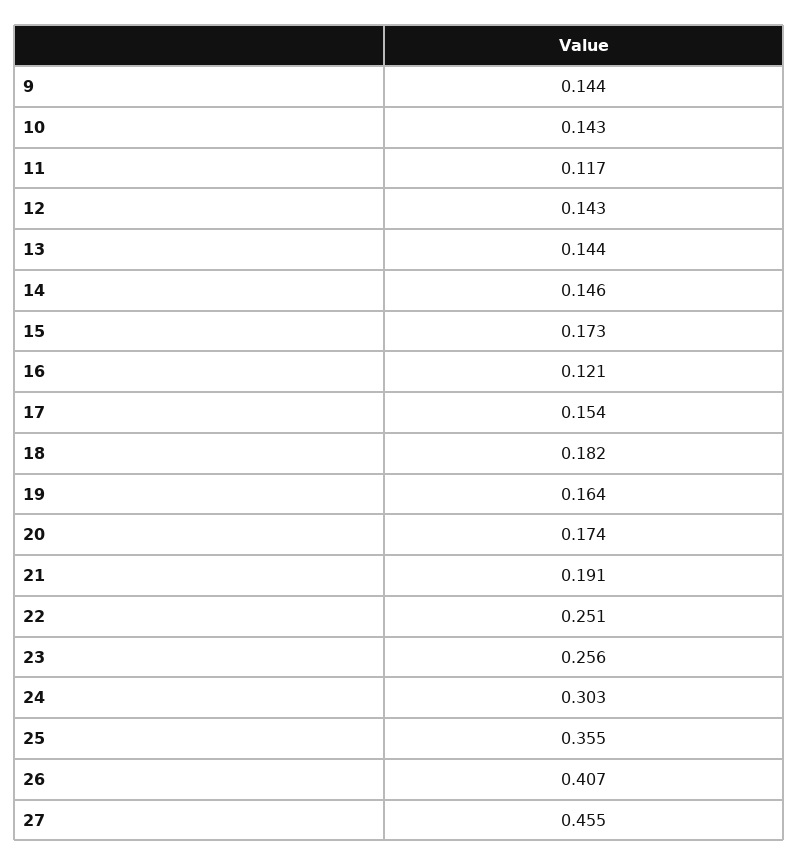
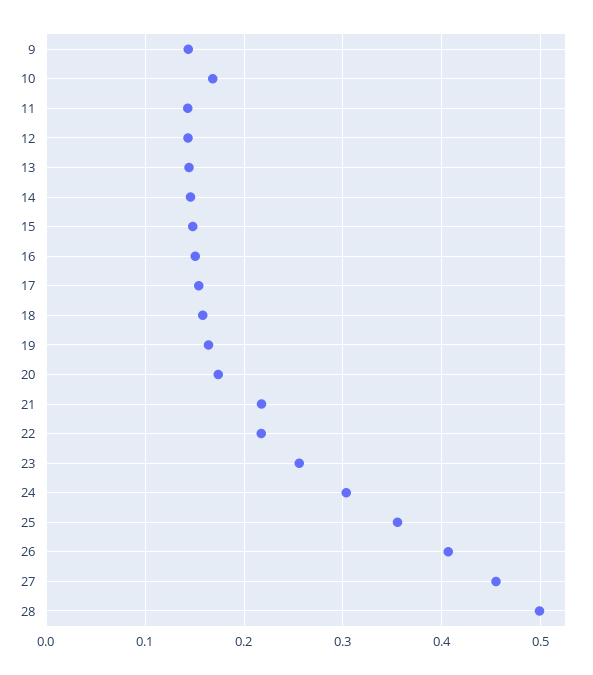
10: 0.143 -> 0.17
11: 0.117 -> 0.14
15: 0.173 -> 0.15
16: 0.121 -> 0.15
18: 0.182 -> 0.16
21: 0.191 -> 0.22
22: 0.251 -> 0.22
28: none -> 0.5

